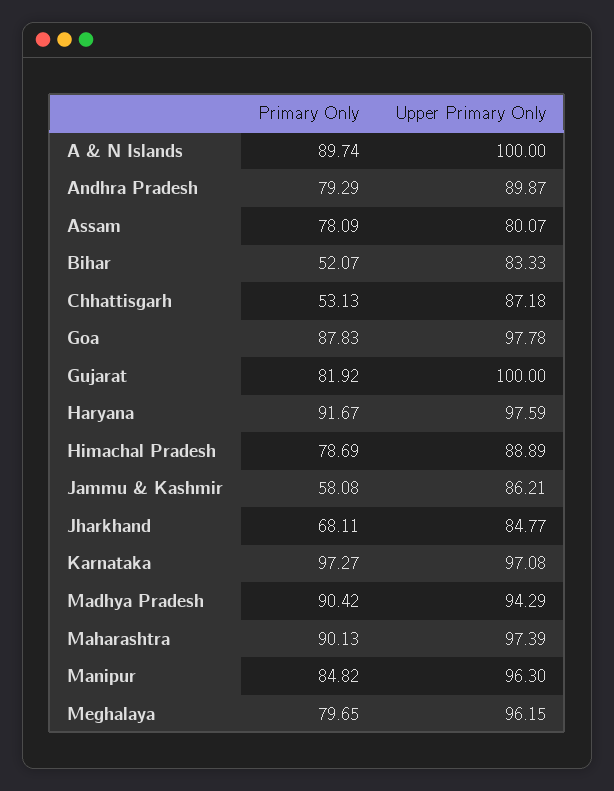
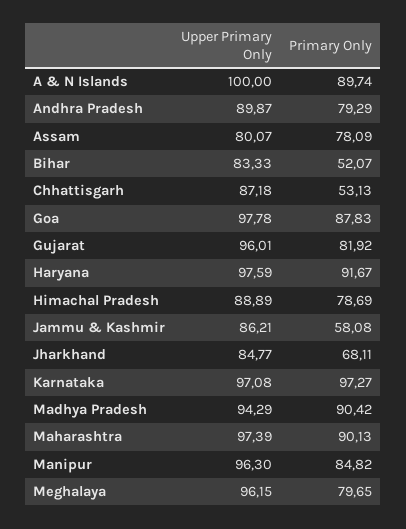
Upper Primary Only, Gujarat: 100 -> 96.01

